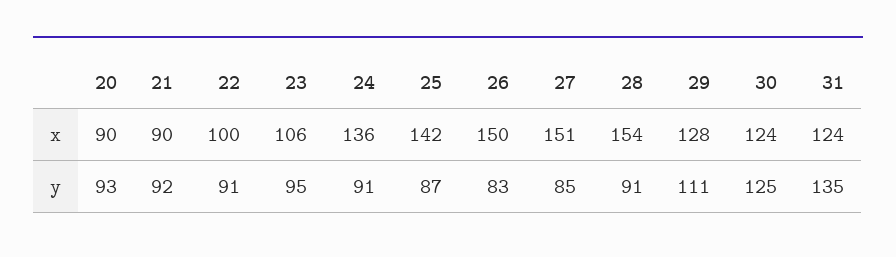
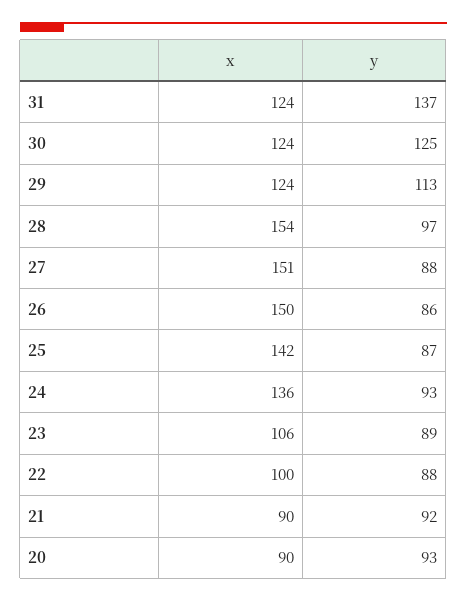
29, x: 128 -> 124
22, y: 91 -> 88
23, y: 95 -> 89
24, y: 91 -> 93
26, y: 83 -> 86
27, y: 85 -> 88
28, y: 91 -> 97
29, y: 111 -> 113
31, y: 135 -> 137

